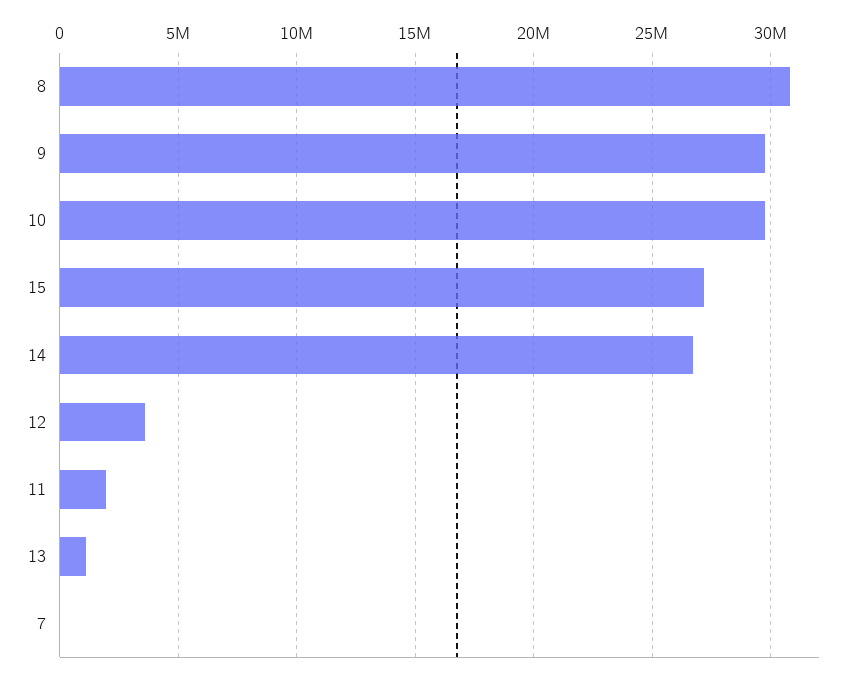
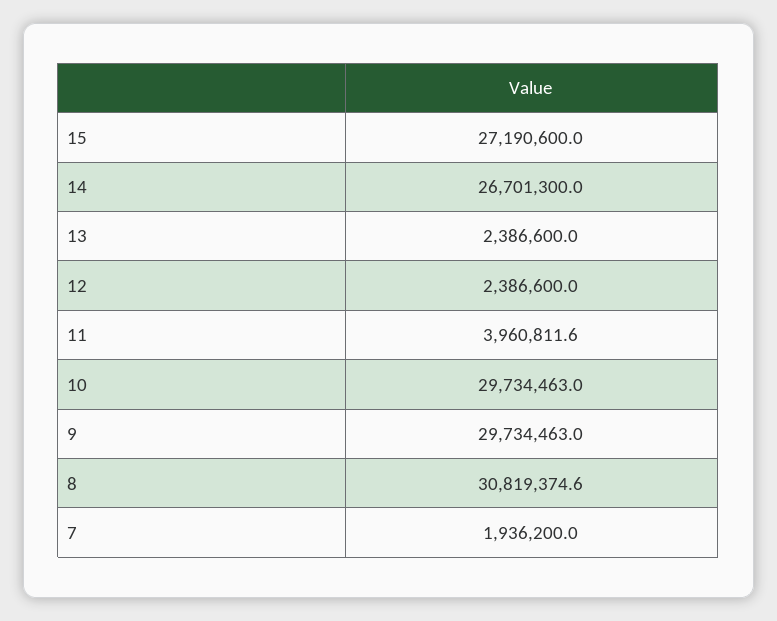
12: 3500000 -> 2386600
11: 2000000 -> 3960811.6
13: 1000000 -> 2386600
7: 0 -> 1936200

